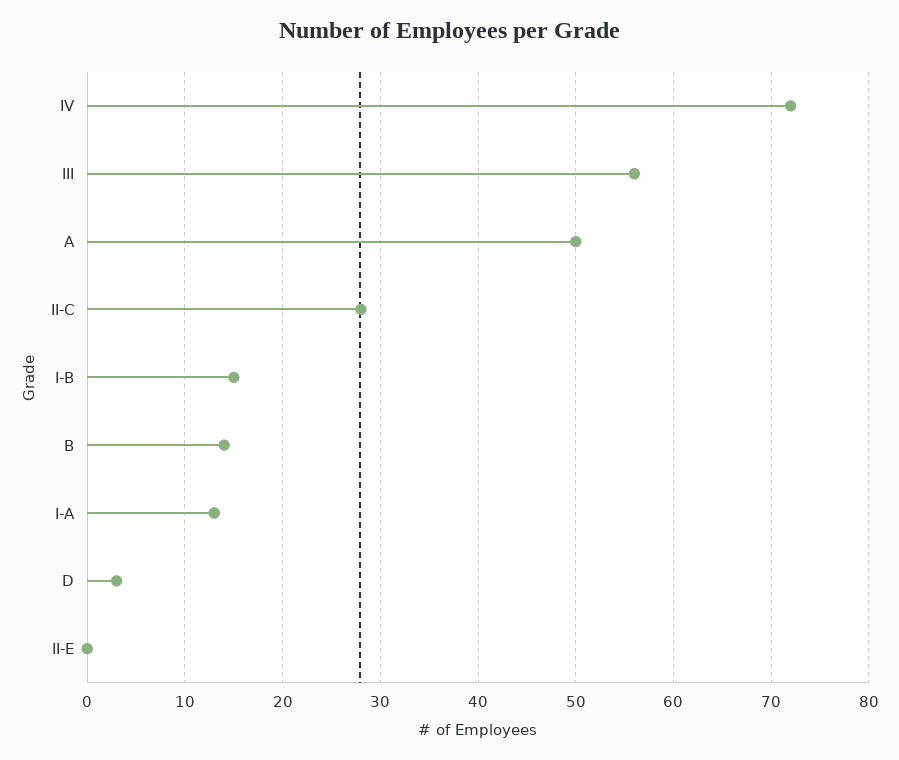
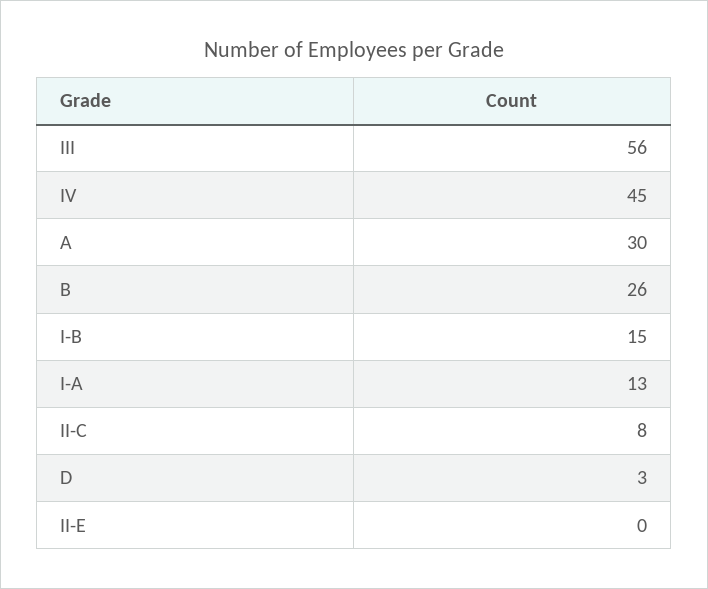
IV: 72 -> 45
A: 50 -> 30
II-C: 28 -> 8
B: 14 -> 26

